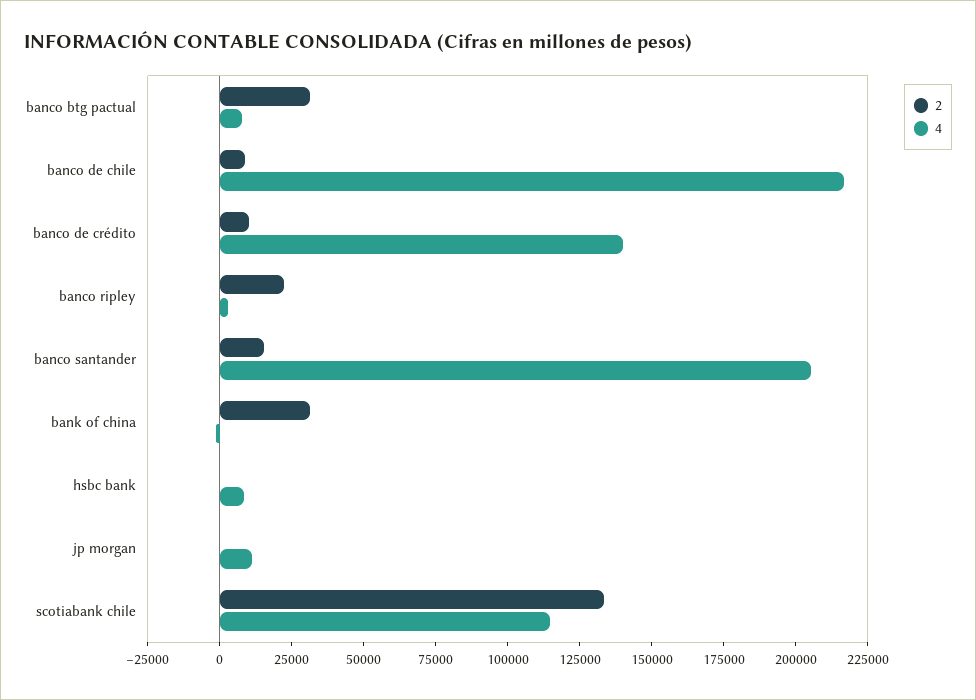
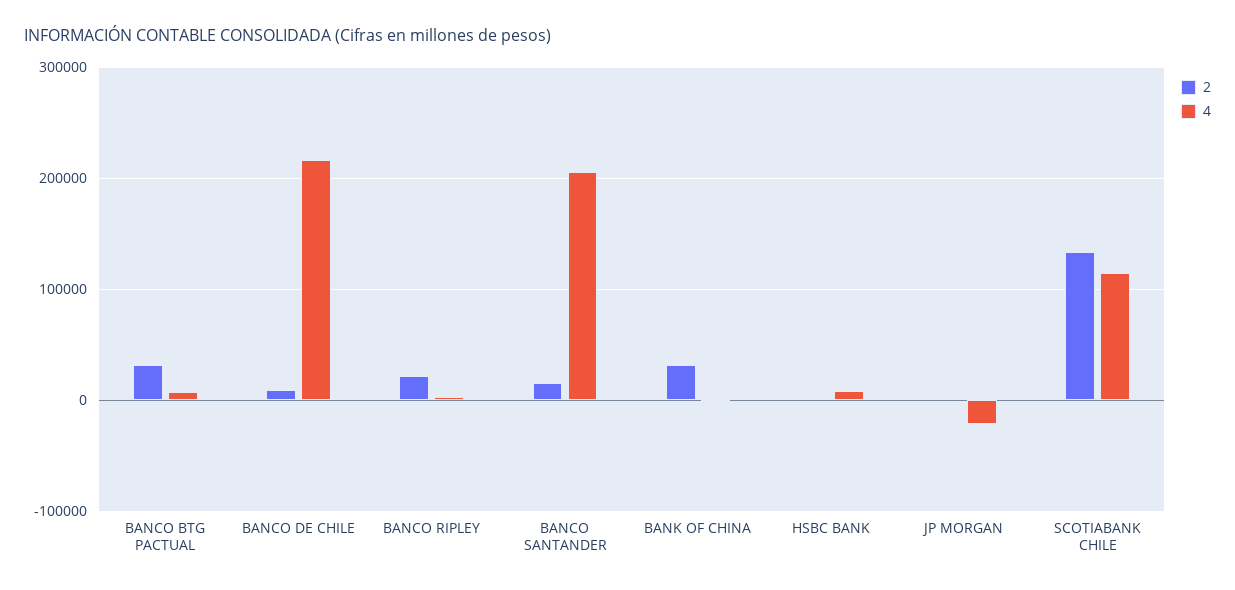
2, banco de crédito: 10000 -> none
4, banco de crédito: 140000 -> none
4, jp morgan: 10000 -> -20000

